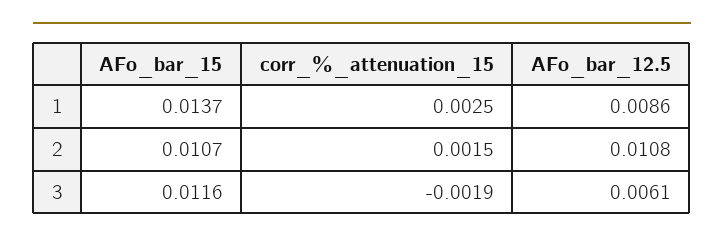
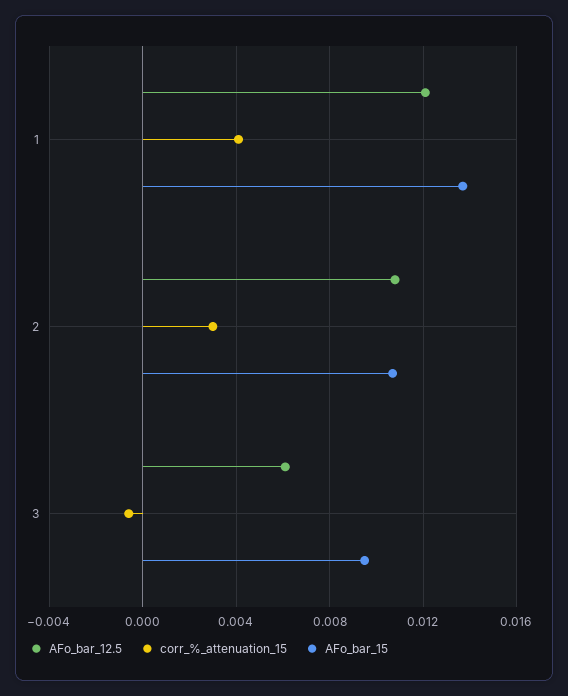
corr_%_attenuation_15, 1: 0.0025 -> 0.004
AFo_bar_12.5, 1: 0.0086 -> 0.012
corr_%_attenuation_15, 2: 0.0015 -> 0.003
AFo_bar_15, 3: 0.0116 -> 0.0095
corr_%_attenuation_15, 3: -0.0019 -> -0.0005

